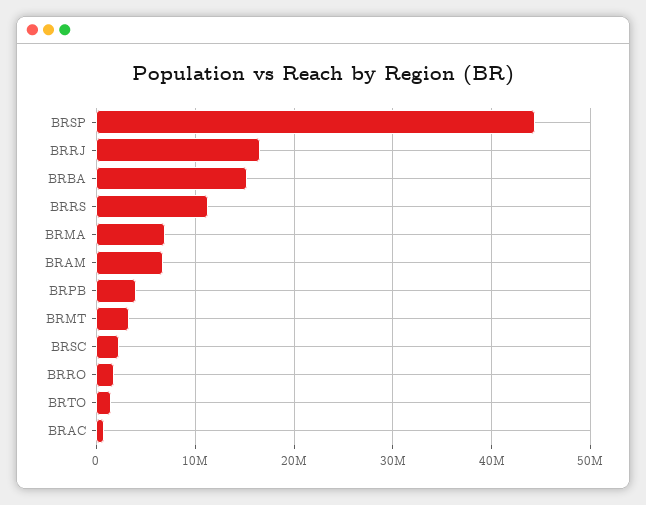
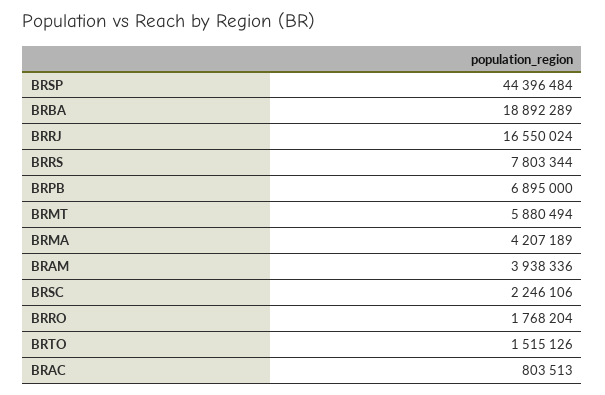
BRBA: 15000000 -> 18892289
BRRS: 11000000 -> 7803344
BRMA: 7000000 -> 4207189
BRAM: 7000000 -> 3938336
BRPB: 4000000 -> 6895000
BRMT: 3000000 -> 5880494

